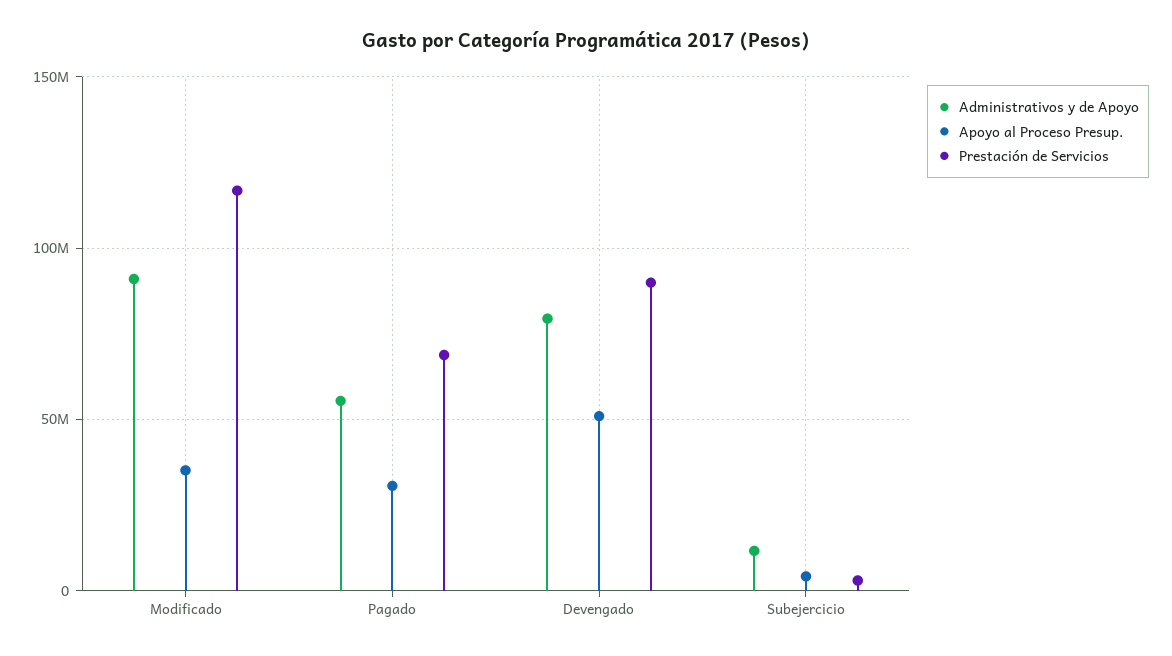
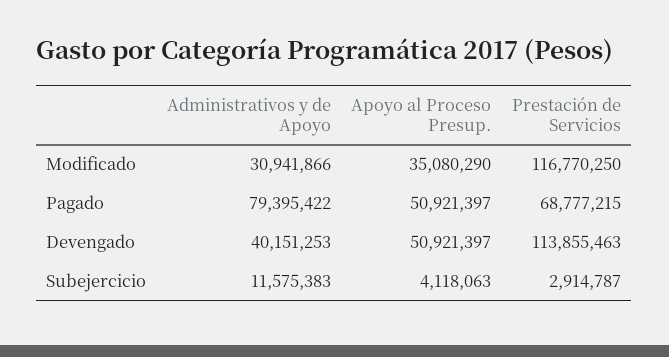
Administrativos y de Apoyo, Modificado: 90000000 -> 30941866
Administrativos y de Apoyo, Pagado: 55000000 -> 79395422
Apoyo al Proceso Presup., Pagado: 30000000 -> 50921397
Administrativos y de Apoyo, Devengado: 80000000 -> 40151253
Prestación de Servicios, Devengado: 90000000 -> 113855463

